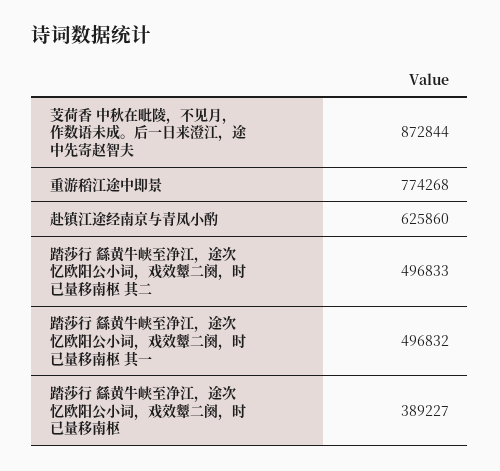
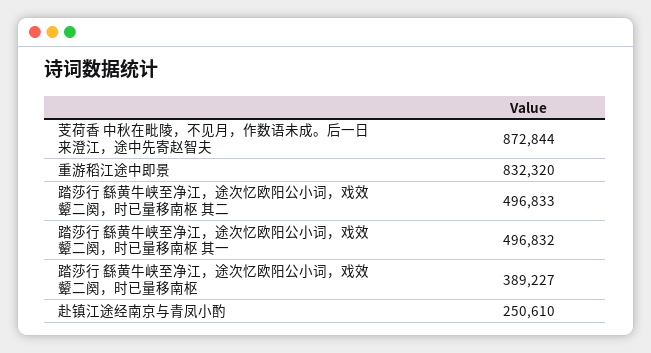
重游稻江途中即景: 774268 -> 832320
赴镇江途经南京与青凤小酌: 625860 -> 250610

